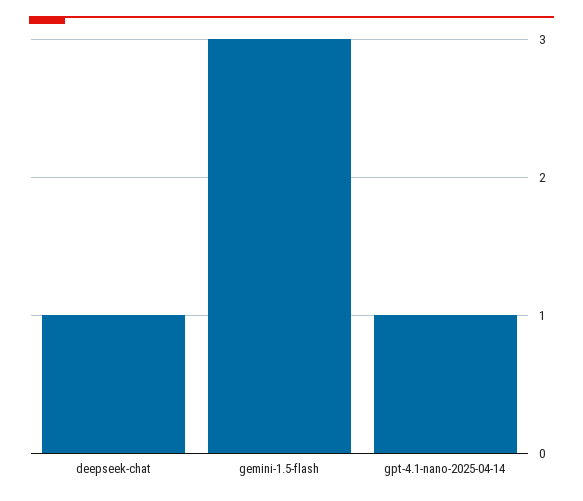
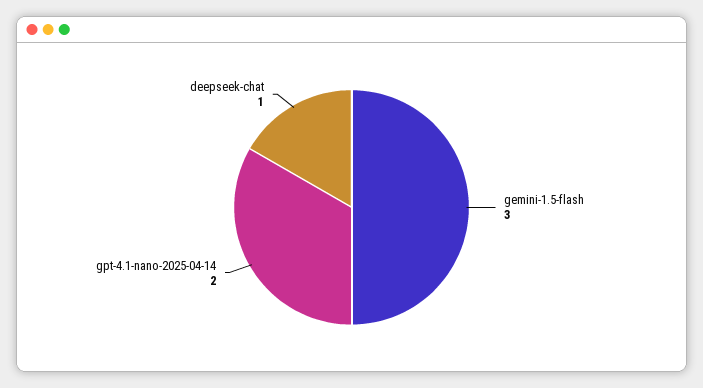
gpt-4.1-nano-2025-04-14: 1 -> 2

